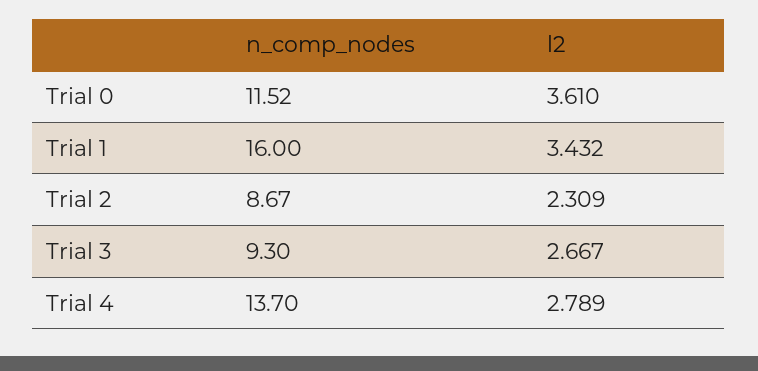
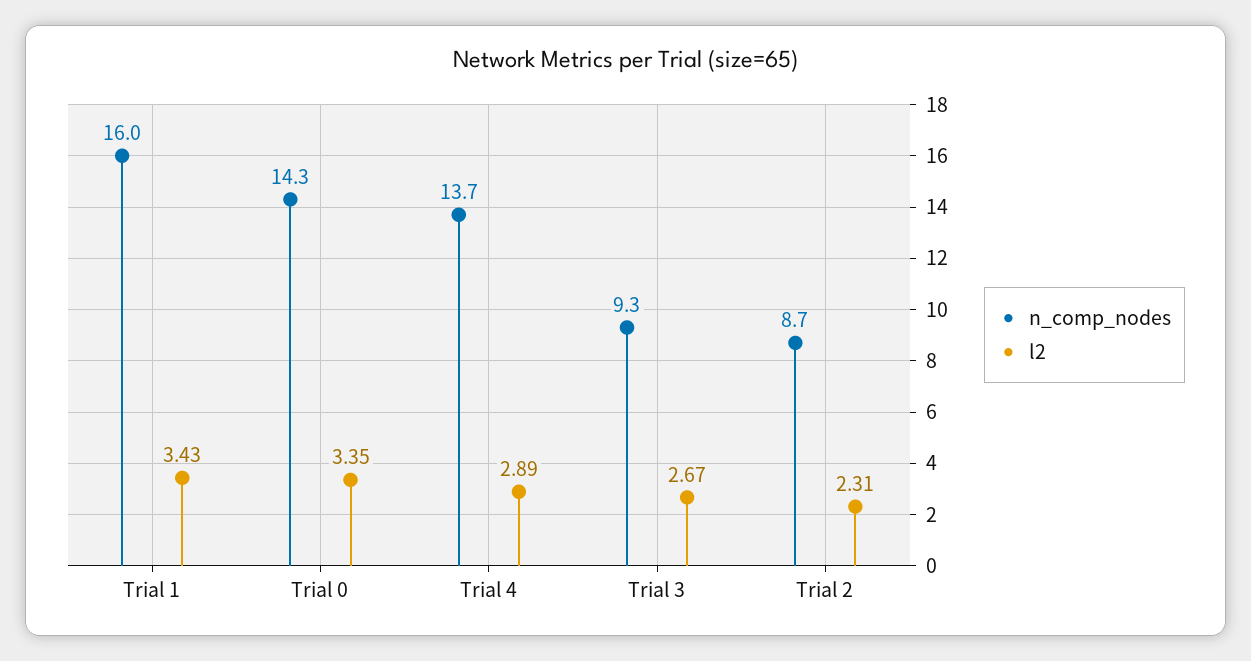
n_comp_nodes, Trial 0: 11.52 -> 14.3
l2, Trial 0: 3.61 -> 3.35
l2, Trial 4: 2.789 -> 2.89

